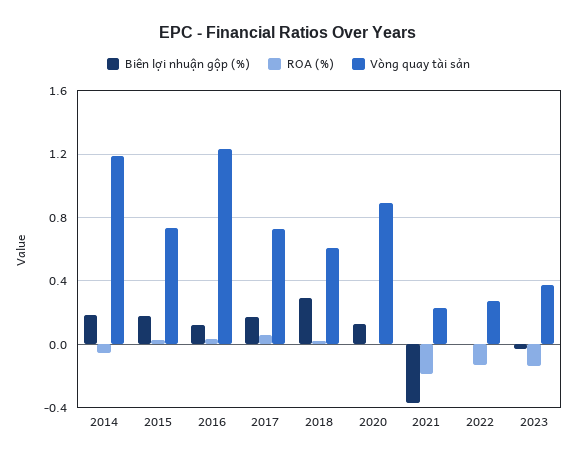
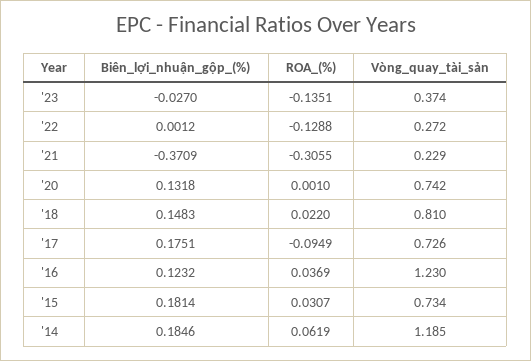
ROA (%), 2014: -0.05 -> 0.0619
ROA (%), 2017: 0.05 -> -0.0949
Biên lợi nhuận gộp (%), 2018: 0.3 -> 0.1483
Vòng quay tài sản, 2018: 0.6 -> 0.81
Vòng quay tài sản, 2020: 0.9 -> 0.742
ROA (%), 2021: -0.2 -> -0.3055

